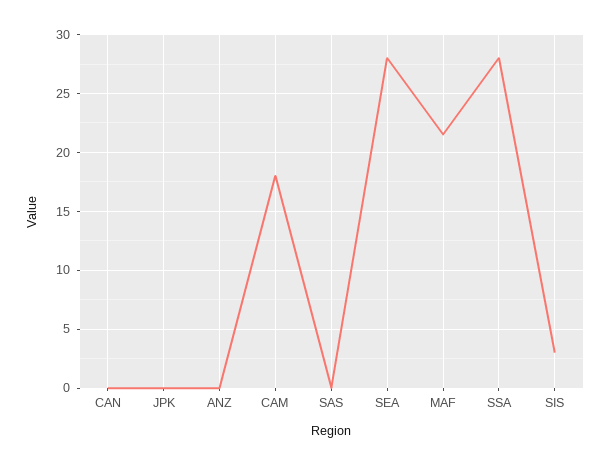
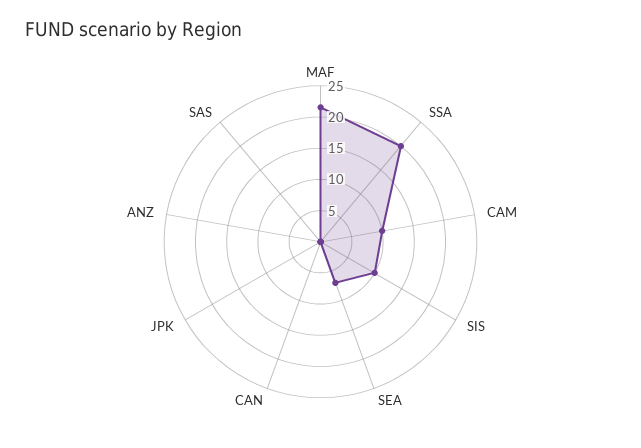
CAM: 18 -> 10
SEA: 28 -> 7.5
SSA: 28 -> 20
SIS: 3 -> 10

